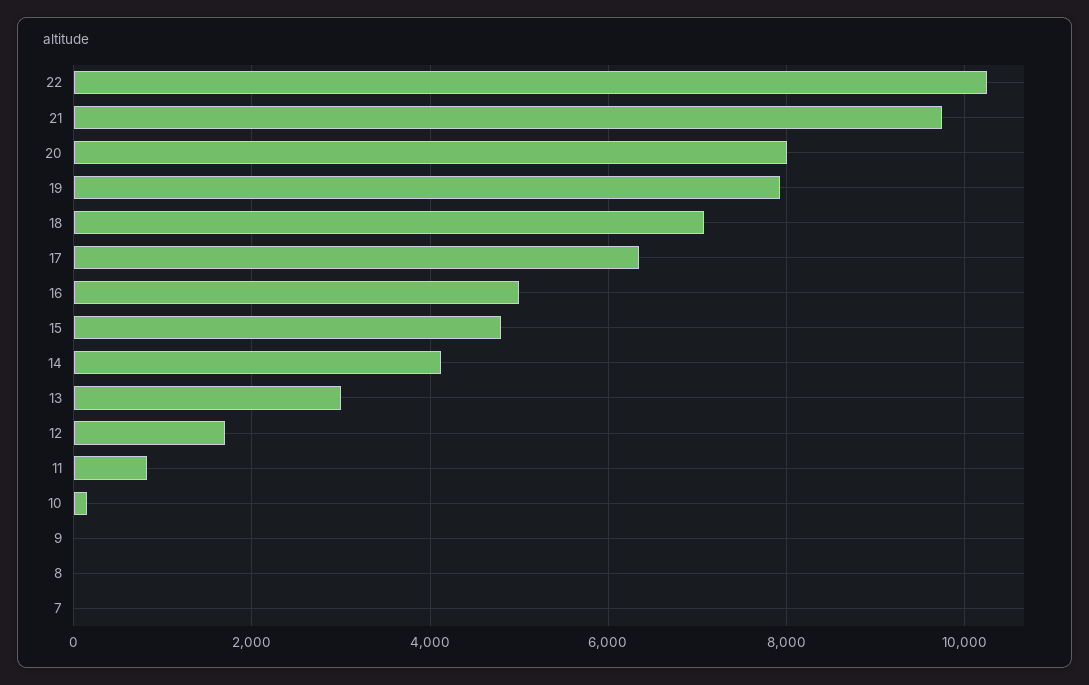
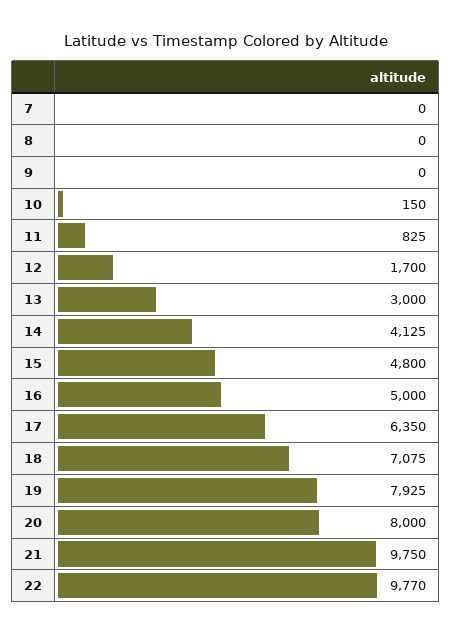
22: 10200 -> 9770

